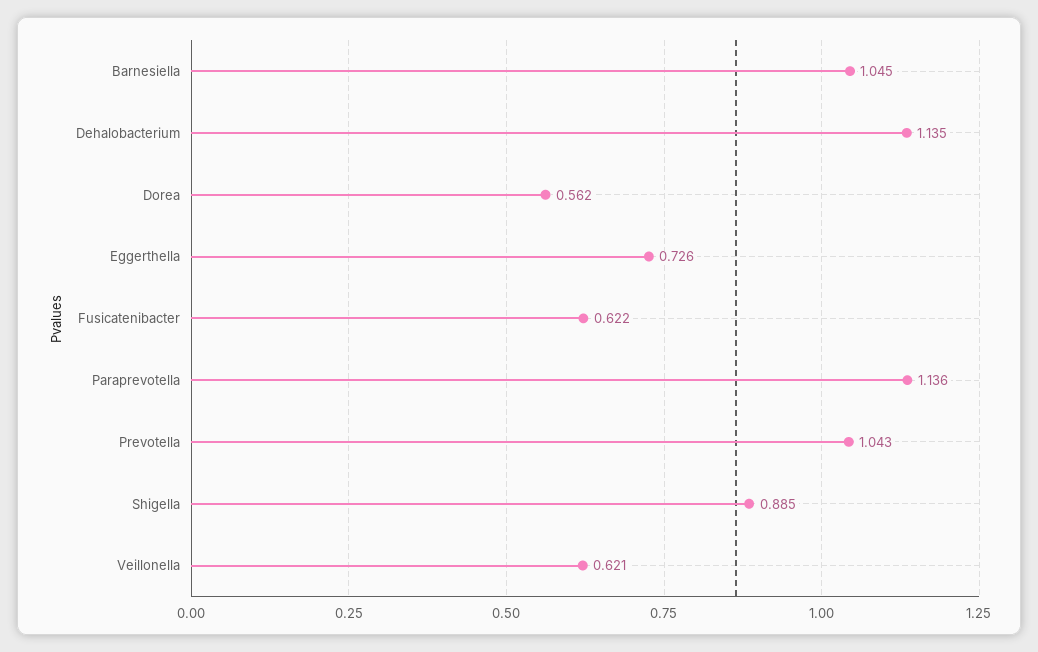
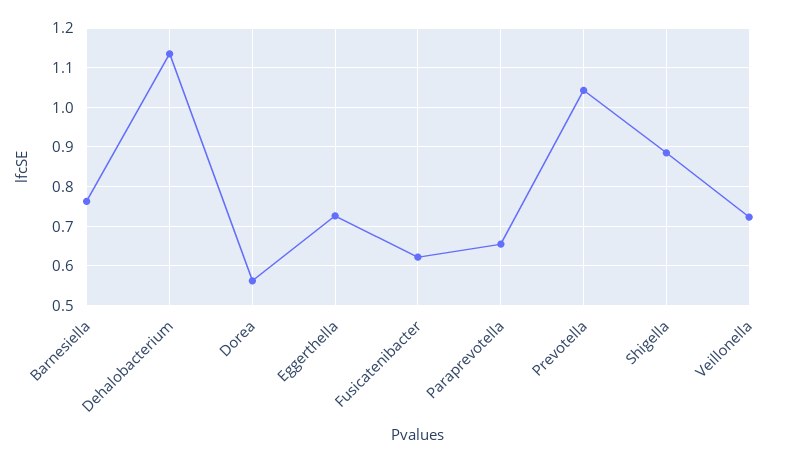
Barnesiella: 1.045 -> 0.76
Paraprevotella: 1.136 -> 0.66
Veillonella: 0.621 -> 0.72

